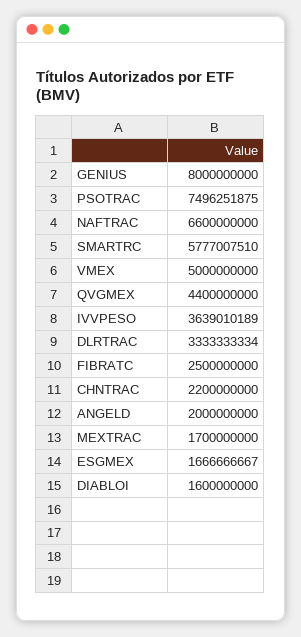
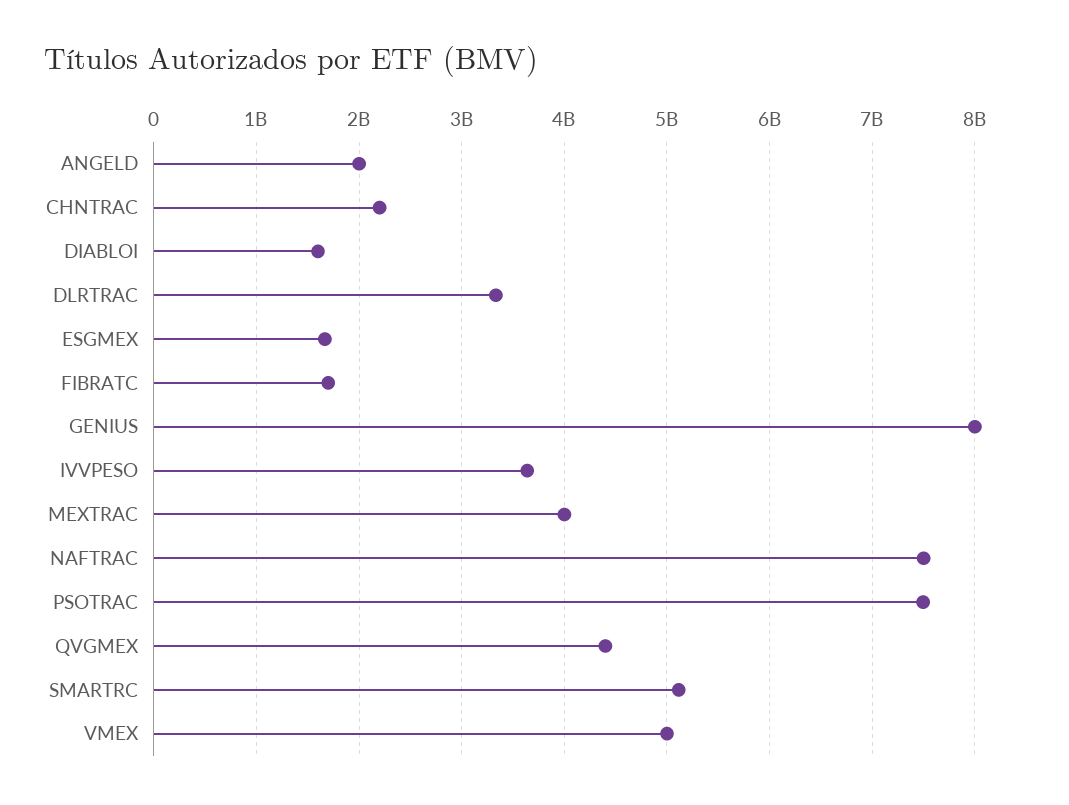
NAFTRAC: 6600000000 -> 7500000000
SMARTRC: 5777007510 -> 5100000000
FIBRATC: 2500000000 -> 1700000000
MEXTRAC: 1700000000 -> 4000000000

